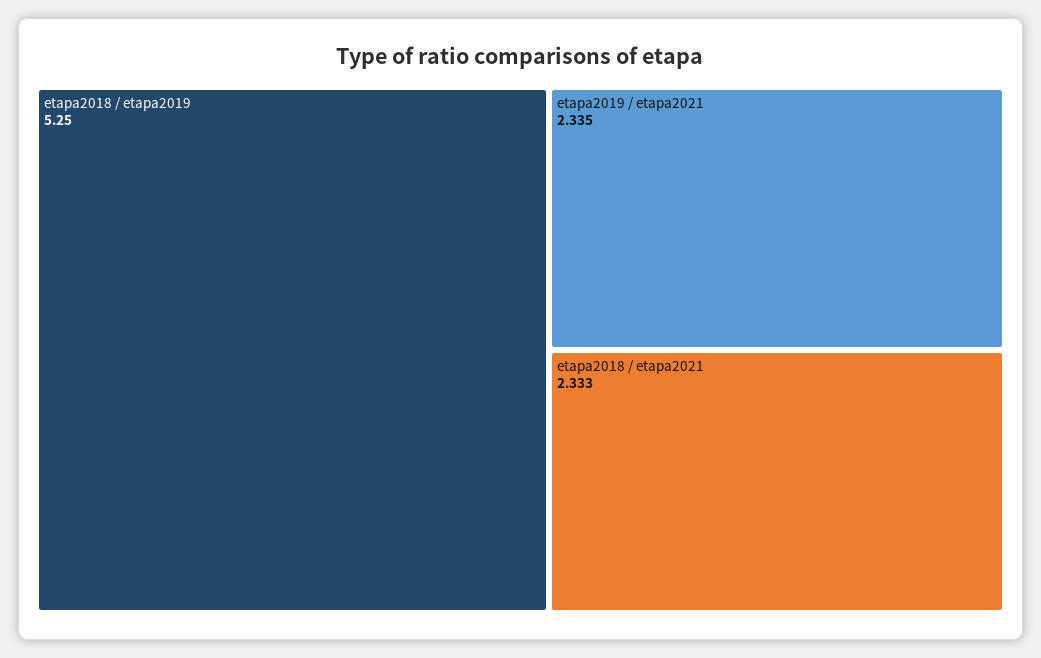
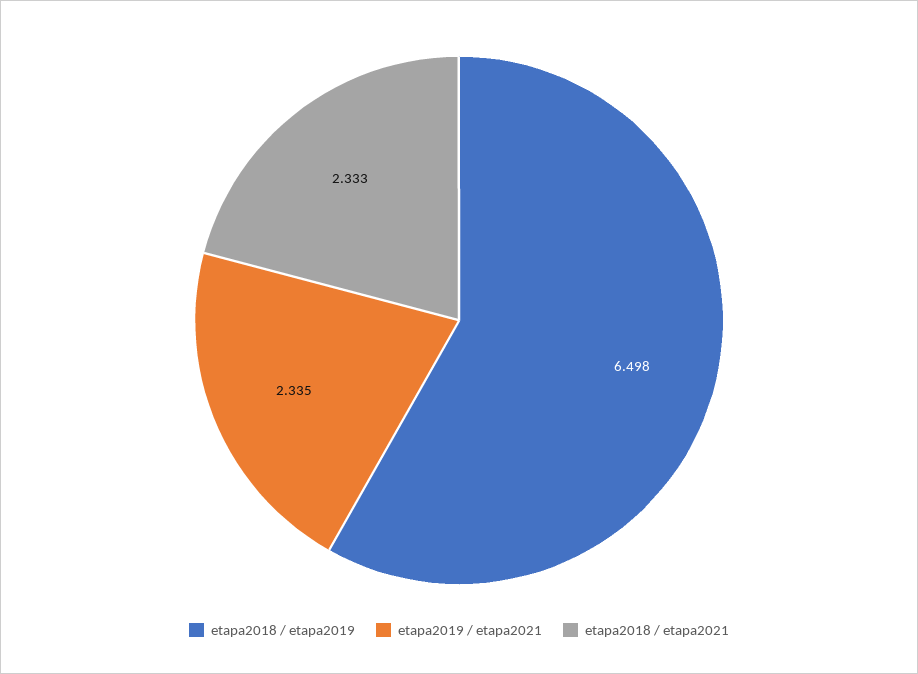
etapa2018 / etapa2019: 5.25 -> 6.498

